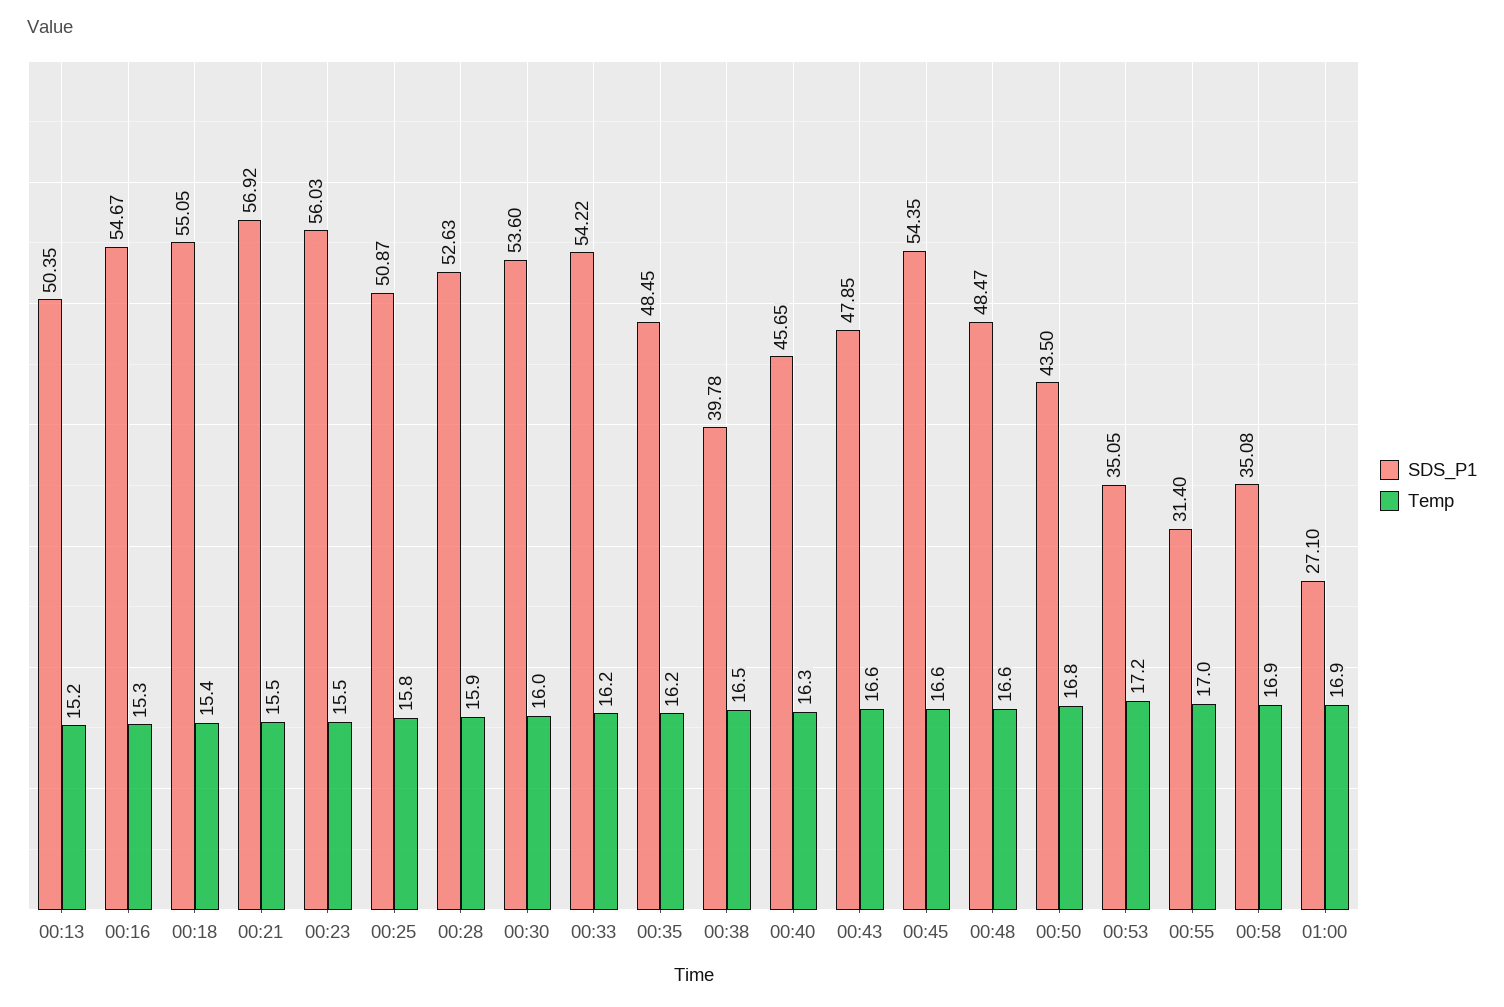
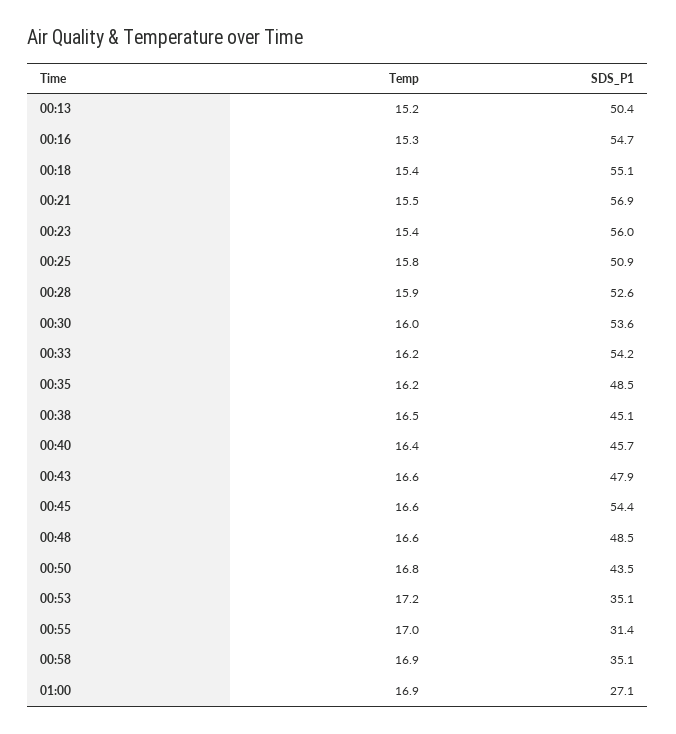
Temp, 00:23: 15.5 -> 15.4
SDS_P1, 00:38: 39.78 -> 45.1
Temp, 00:40: 16.3 -> 16.4

